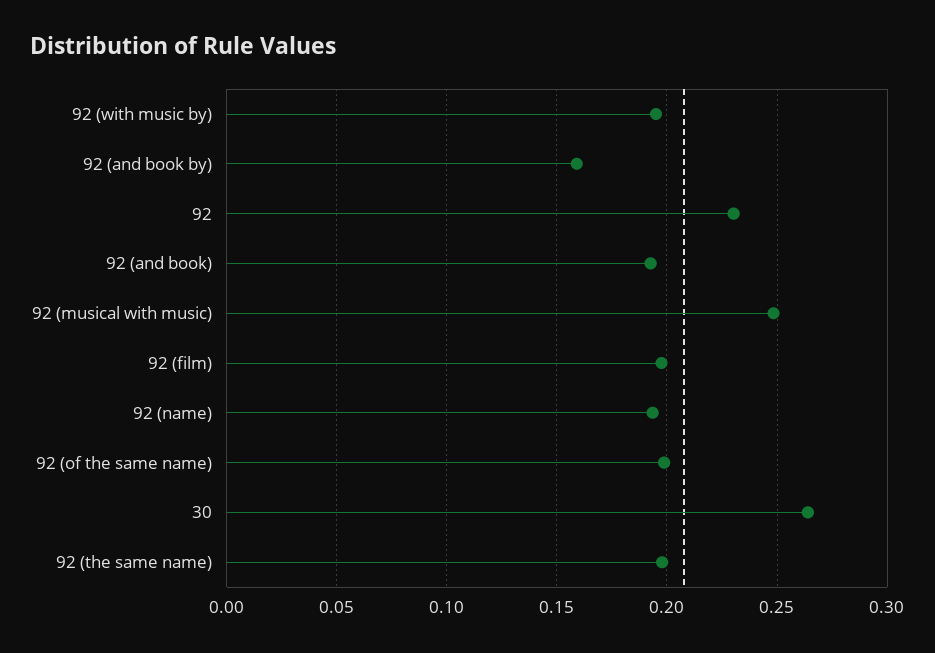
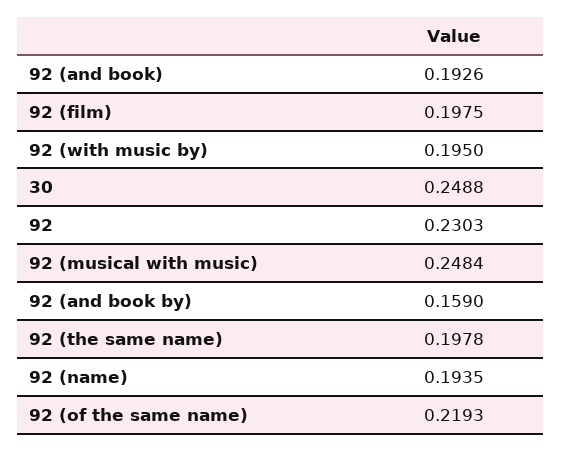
92 (of the same name): 0.2 -> 0.2193
30: 0.265 -> 0.2488

